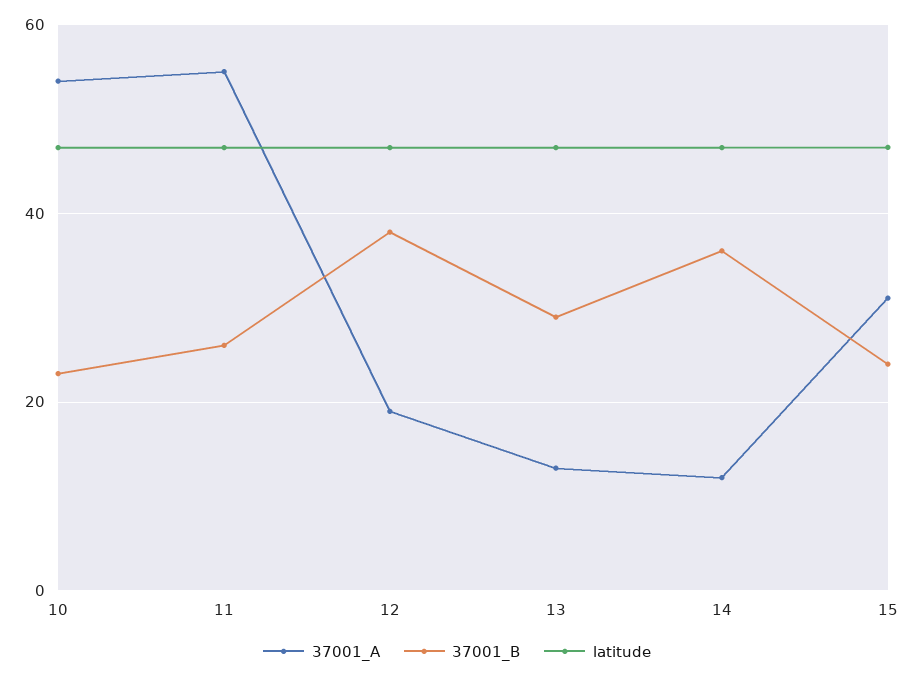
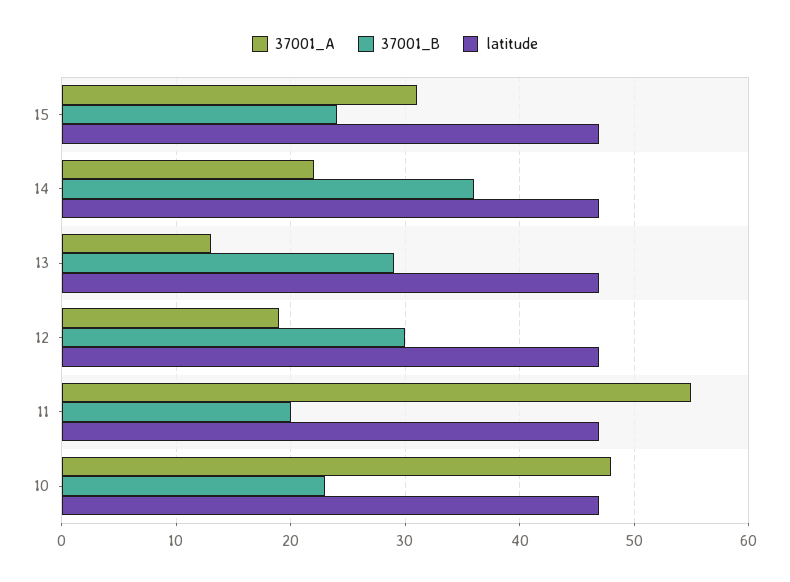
37001_A, 10: 54 -> 48
37001_B, 11: 26 -> 20
37001_B, 12: 38 -> 30
37001_A, 14: 12 -> 22

